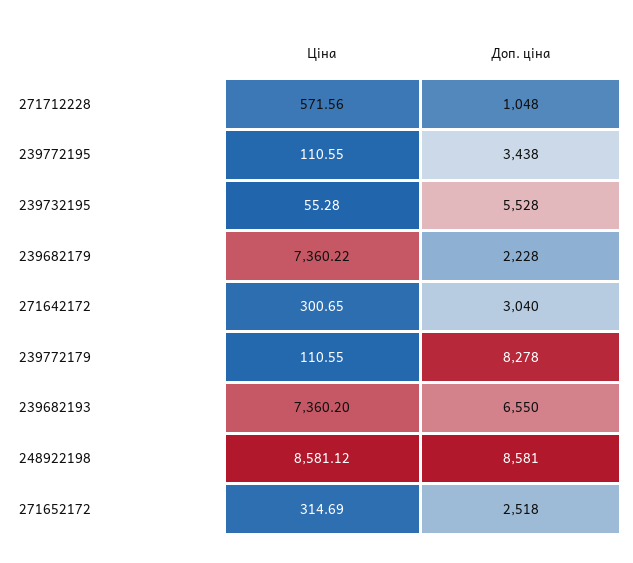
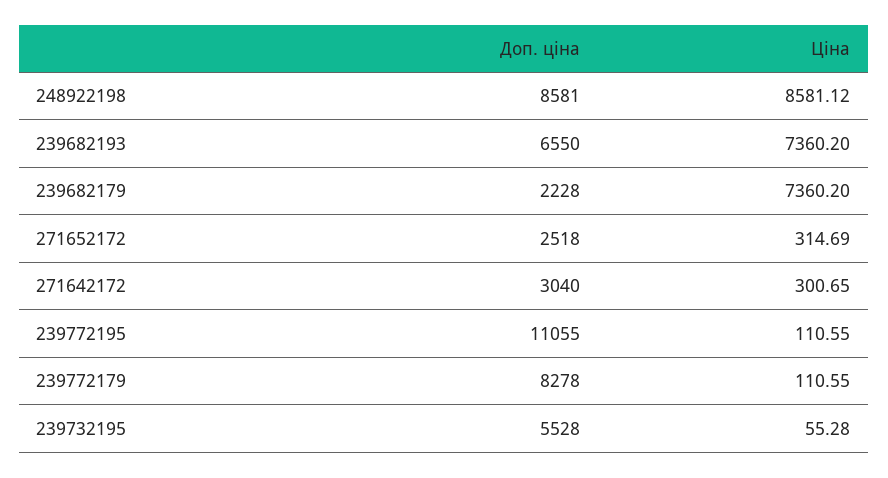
Ціна, 271712228: 571.56 -> none
Доп. ціна, 271712228: 1048 -> none
Доп. ціна, 239772195: 3438 -> 11055
Ціна, 239682179: 7360.22 -> 7360.2

